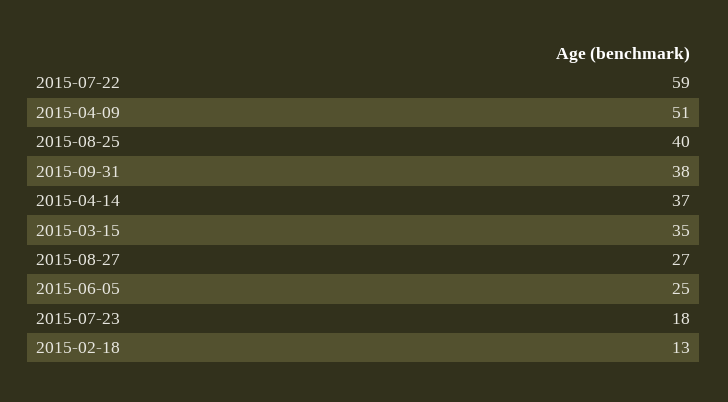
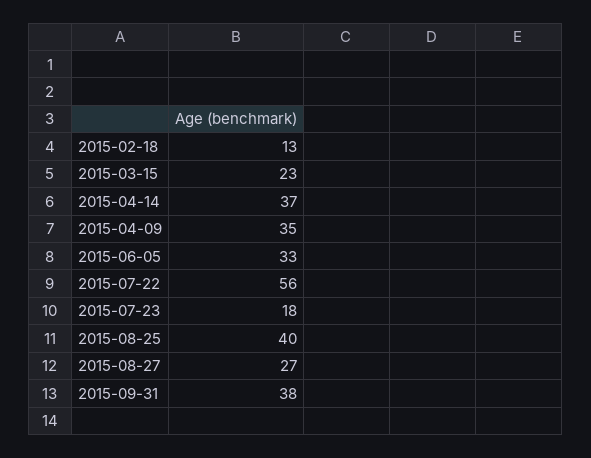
2015-07-22: 59 -> 56
2015-04-09: 51 -> 35
2015-03-15: 35 -> 23
2015-06-05: 25 -> 33

